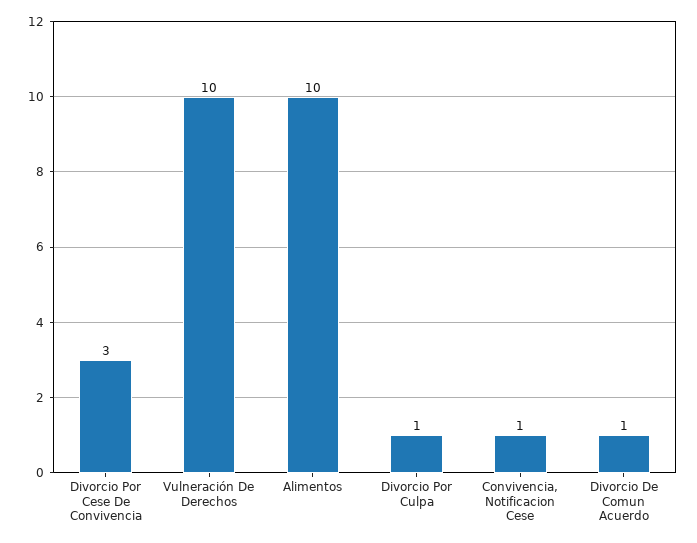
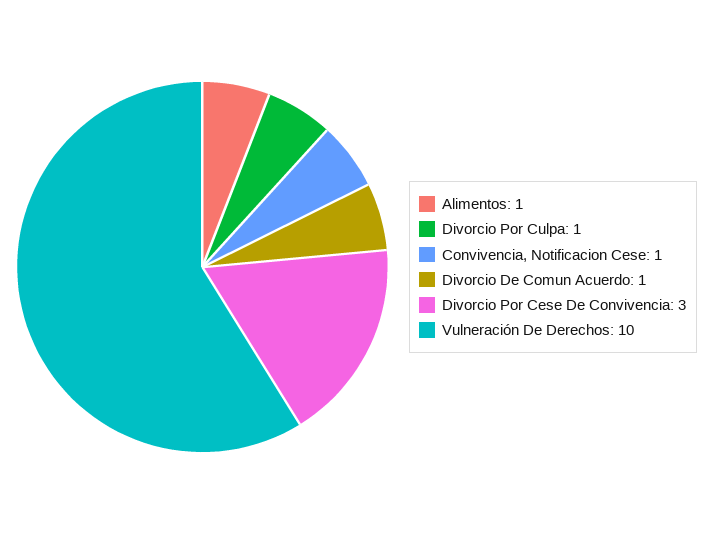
Alimentos: 10 -> 1

